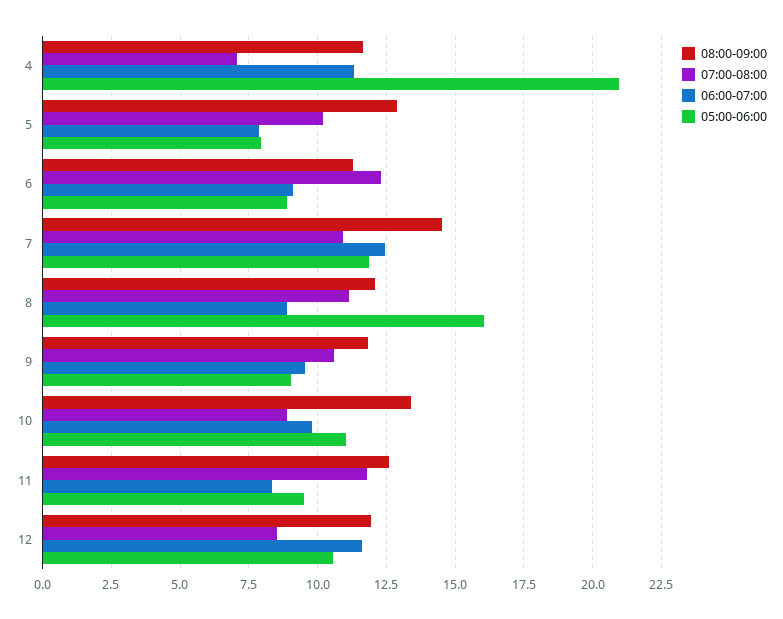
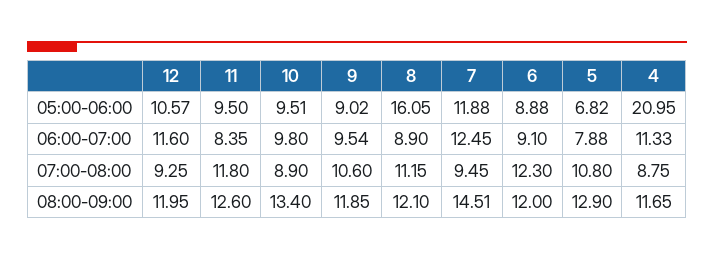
07:00-08:00, 4: 7 -> 8.75
07:00-08:00, 5: 10.25 -> 10.8
05:00-06:00, 5: 8 -> 6.82
08:00-09:00, 6: 11.25 -> 12
07:00-08:00, 7: 11 -> 9.45
05:00-06:00, 10: 11 -> 9.51
07:00-08:00, 12: 8.5 -> 9.25

